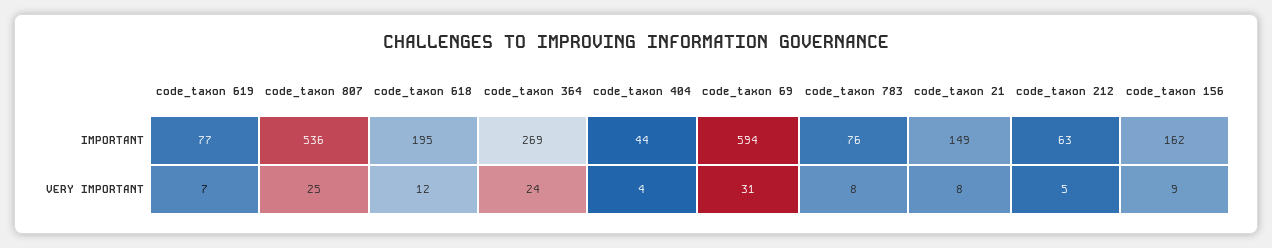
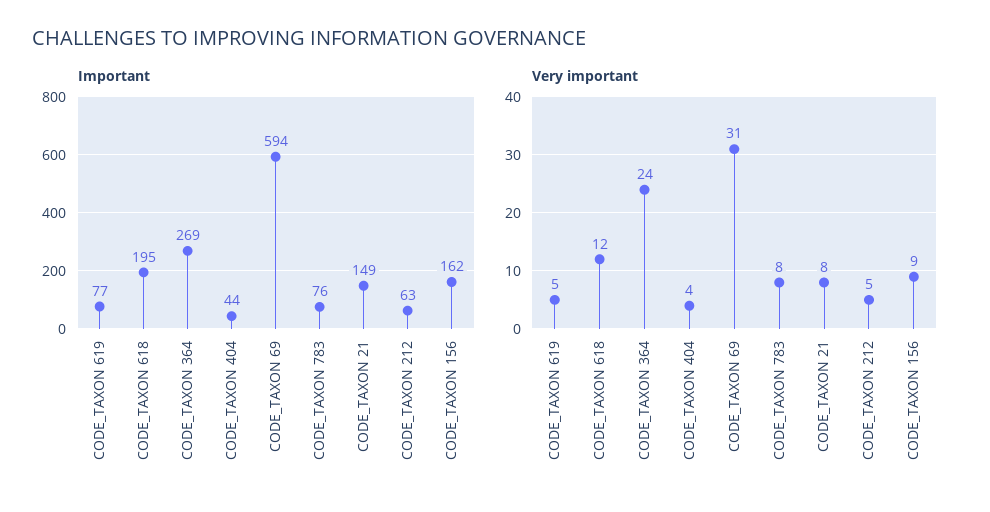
IMPORTANT, code_taxon 807: 536 -> none
VERY IMPORTANT, code_taxon 619: 7 -> 5
VERY IMPORTANT, code_taxon 807: 25 -> none

